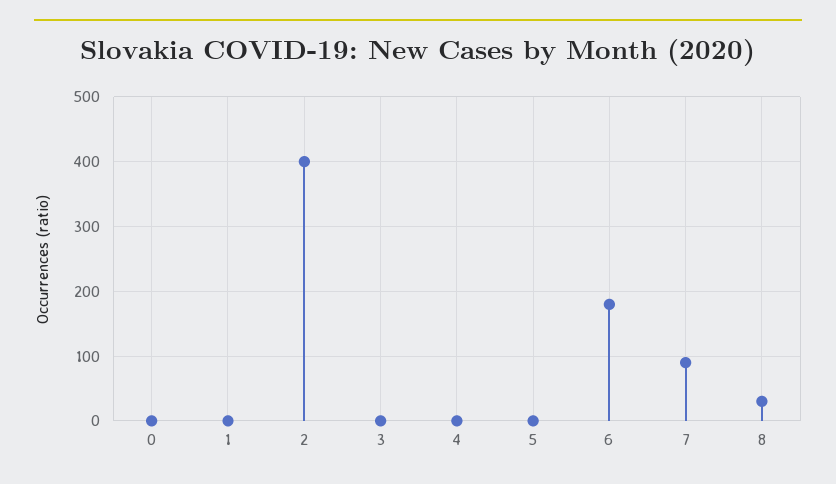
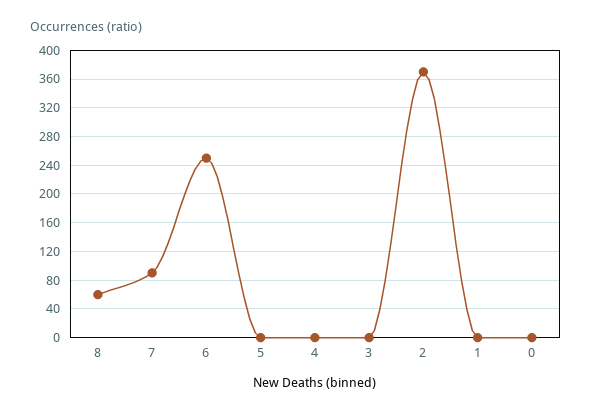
2: 400 -> 370
6: 180 -> 250
8: 30 -> 60

